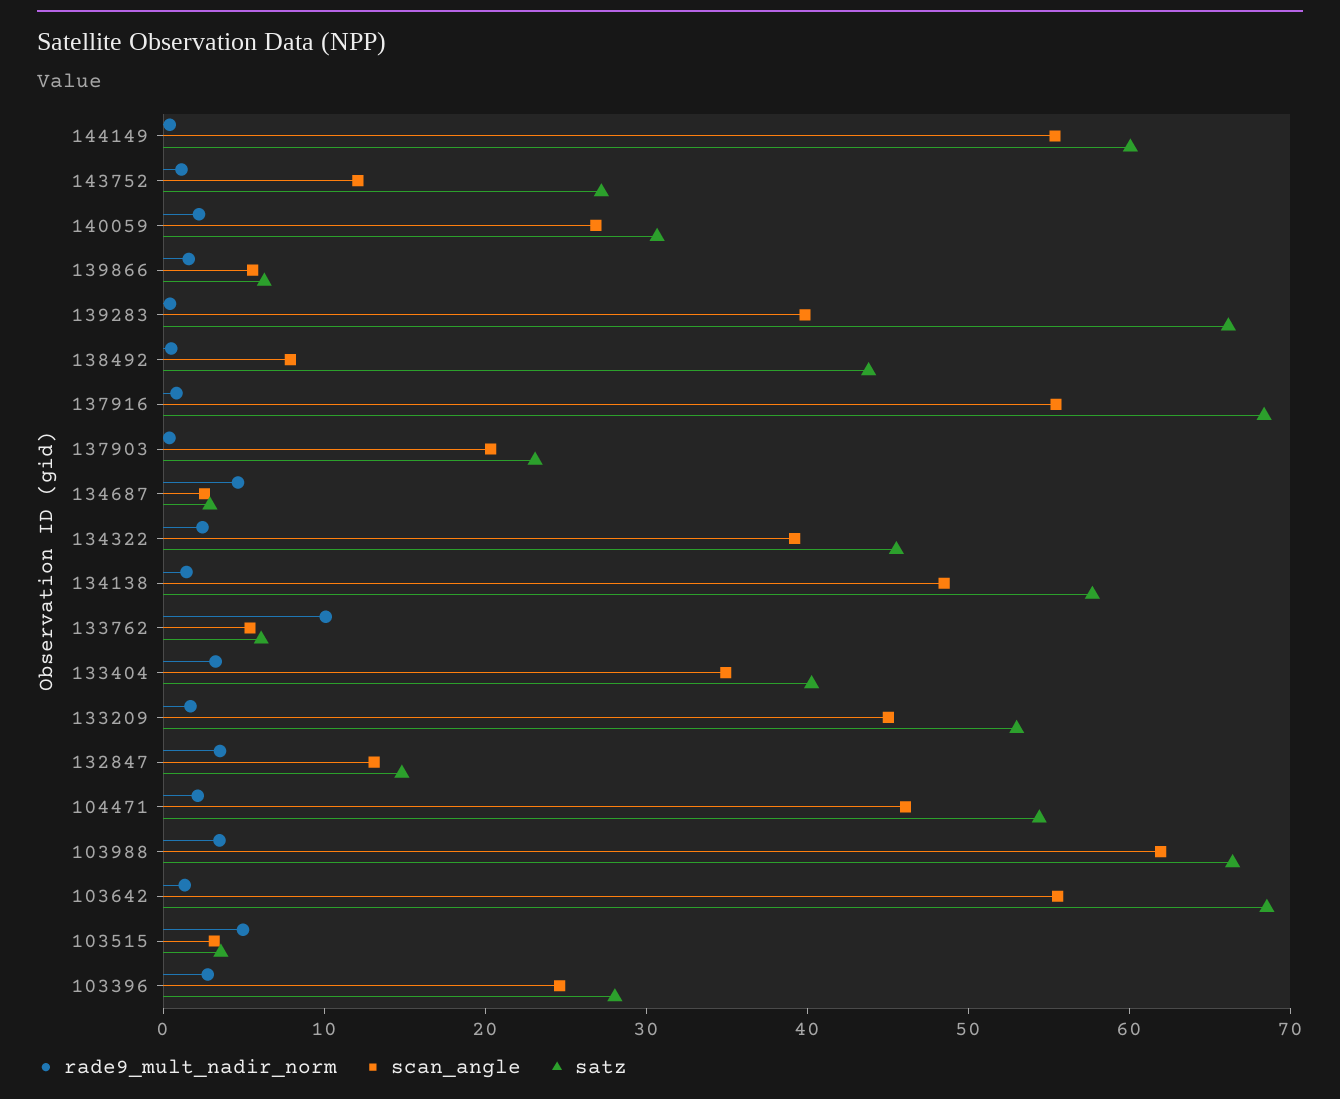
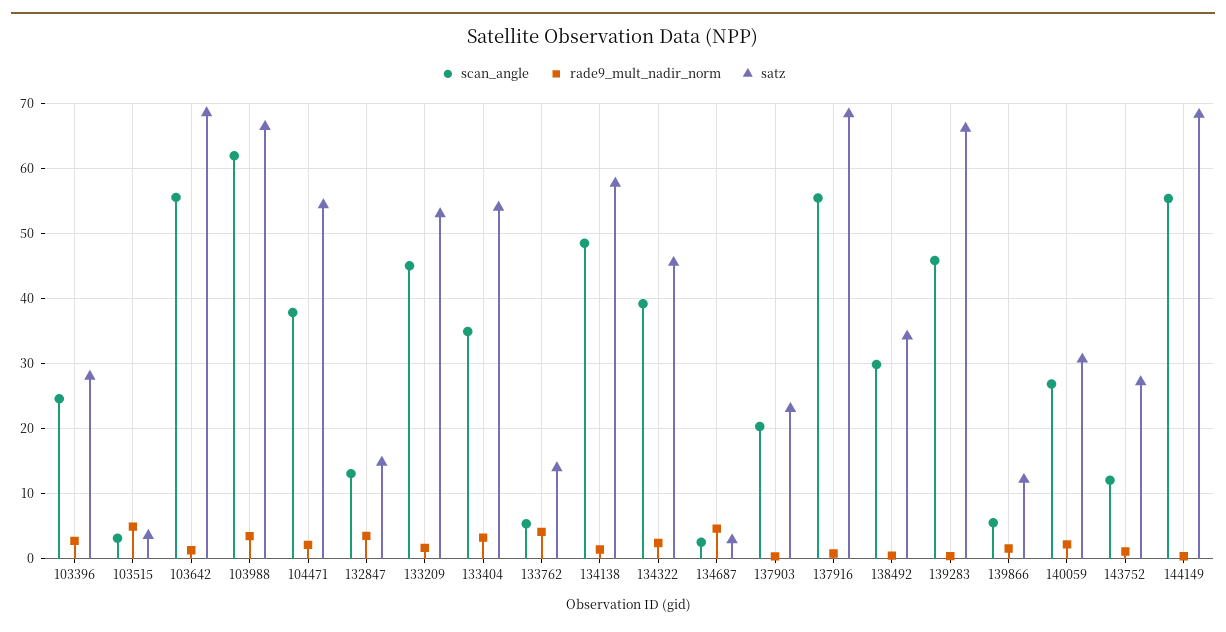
satz, 144149: 60 -> 68
satz, 139866: 6 -> 12
scan_angle, 139283: 40 -> 46
scan_angle, 138492: 8 -> 30
satz, 138492: 44 -> 34
rade9_mult_nadir_norm, 133762: 10 -> 4
satz, 133762: 6 -> 14
satz, 133404: 40 -> 54
scan_angle, 104471: 46 -> 38

